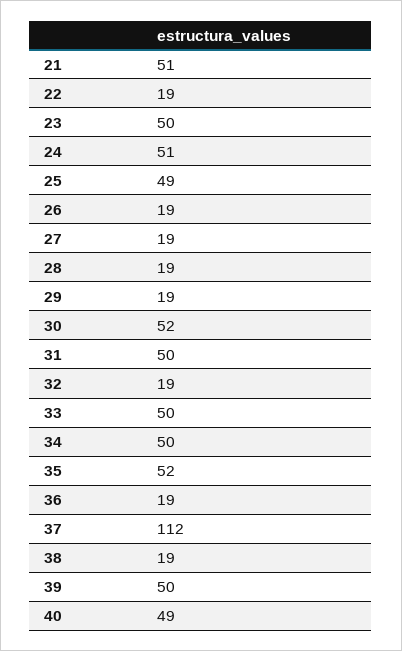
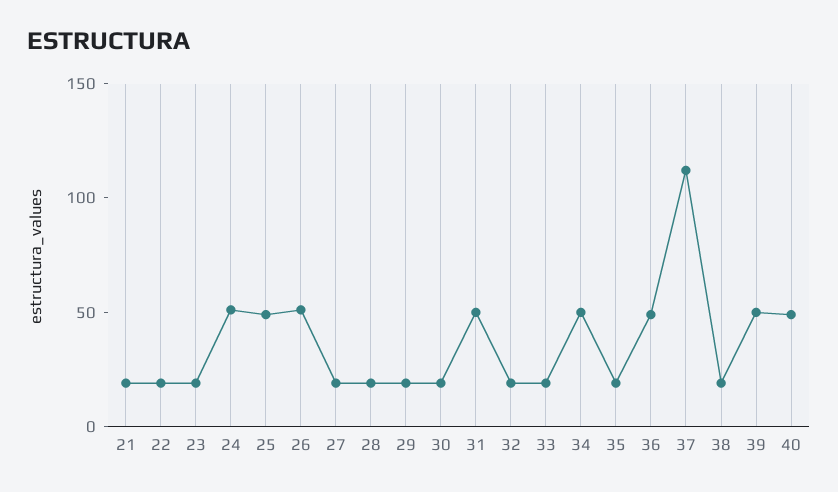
21: 51 -> 20
23: 50 -> 20
26: 19 -> 50
30: 52 -> 20
33: 50 -> 20
35: 52 -> 20
36: 19 -> 50

